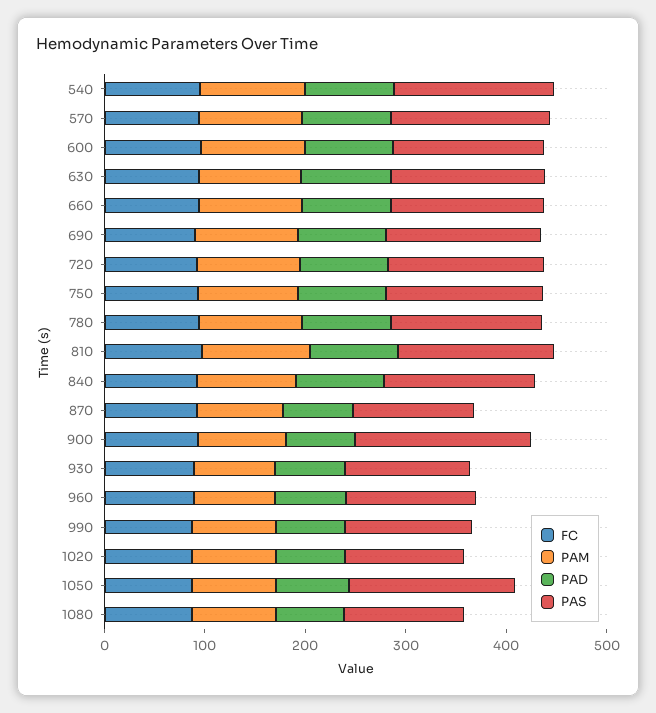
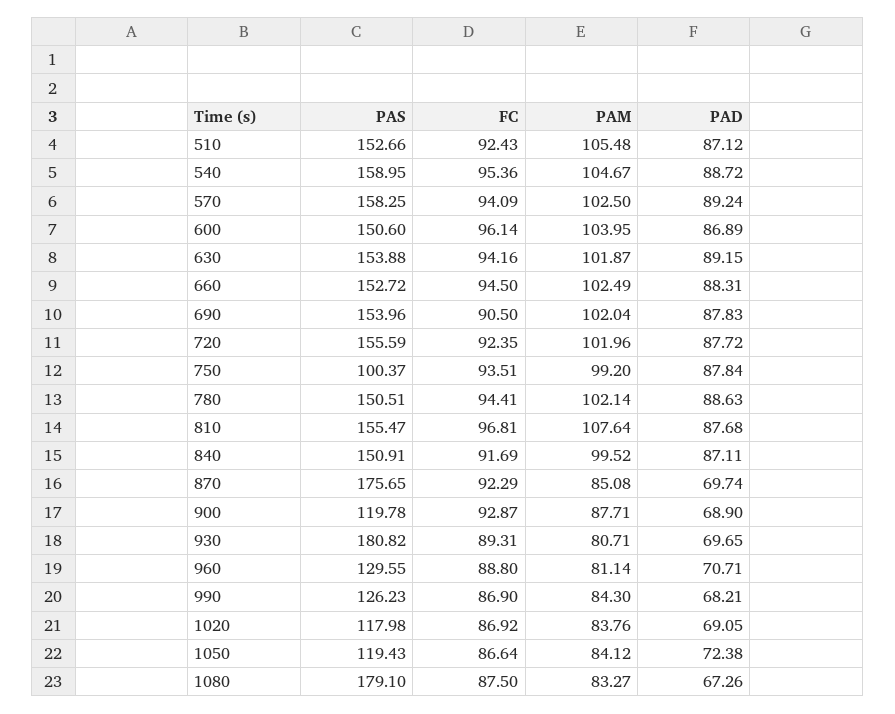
PAS, 750: 160 -> 100.37
PAS, 870: 120 -> 175.65
PAS, 900: 180 -> 119.78
PAS, 930: 120 -> 180.82
PAS, 1050: 160 -> 119.43
PAS, 1080: 120 -> 179.1
PAS, 510: none -> 152.66
FC, 510: none -> 92.43
PAM, 510: none -> 105.48
PAD, 510: none -> 87.12

